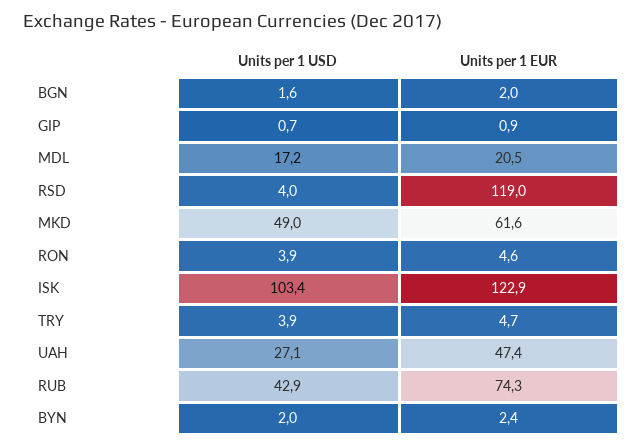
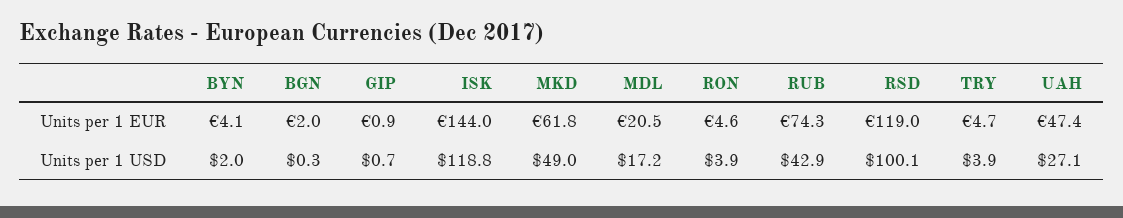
Units per 1 USD, BGN: 1.6 -> 0.3
Units per 1 USD, RSD: 4 -> 100.1
Units per 1 EUR, MKD: 61.6 -> 61.8
Units per 1 USD, ISK: 103.4 -> 118.8
Units per 1 EUR, ISK: 122.9 -> 144
Units per 1 EUR, BYN: 2.4 -> 4.1

